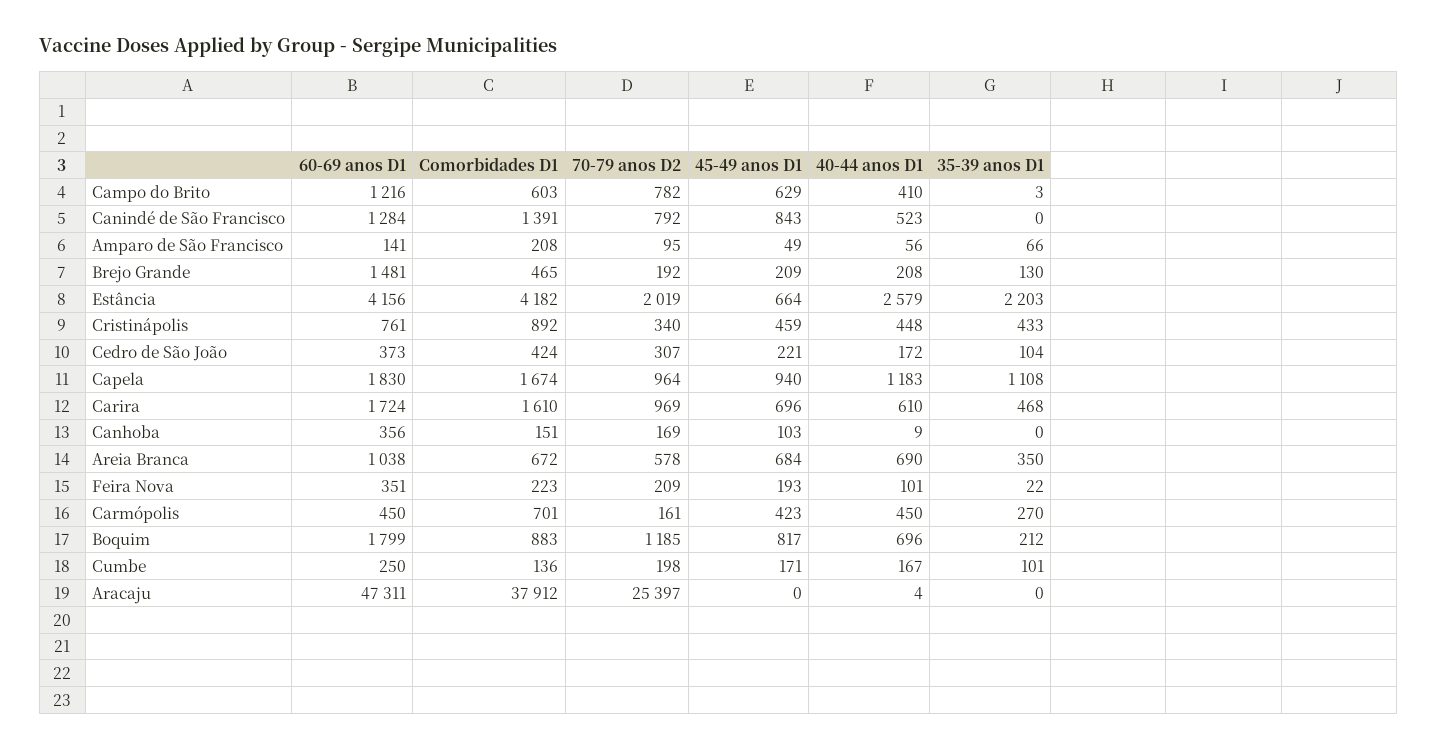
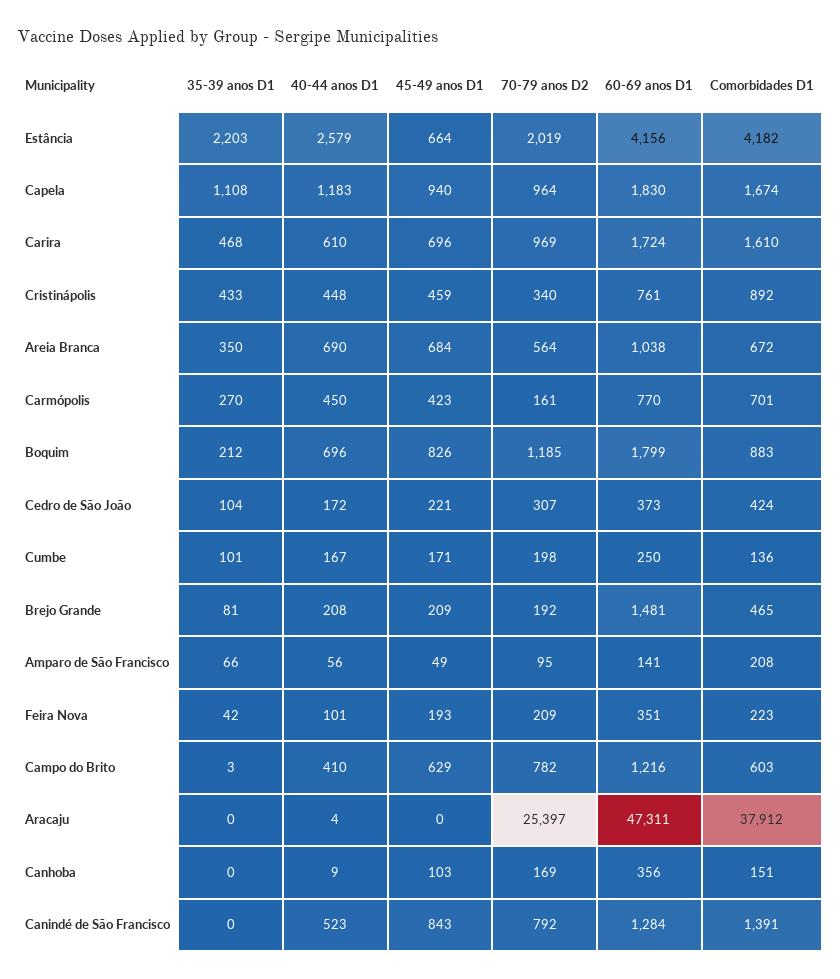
35-39 anos D1, Brejo Grande: 130 -> 81
70-79 anos D2, Areia Branca: 578 -> 564
35-39 anos D1, Feira Nova: 22 -> 42
60-69 anos D1, Carmópolis: 450 -> 770
45-49 anos D1, Boquim: 817 -> 826

